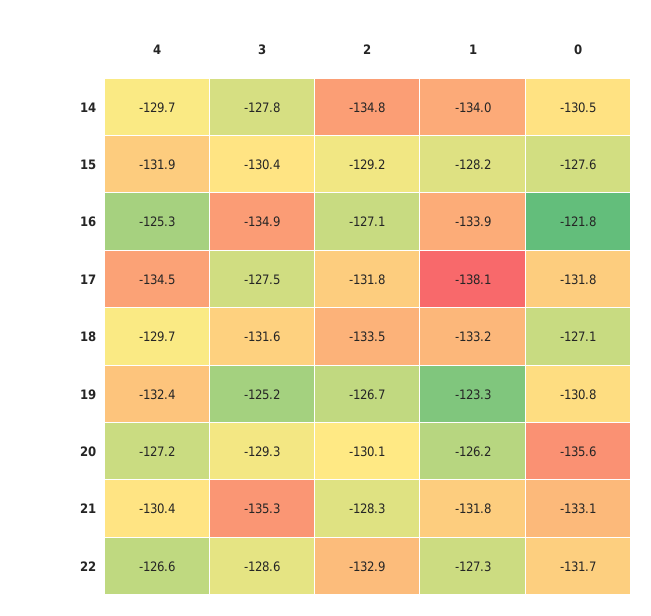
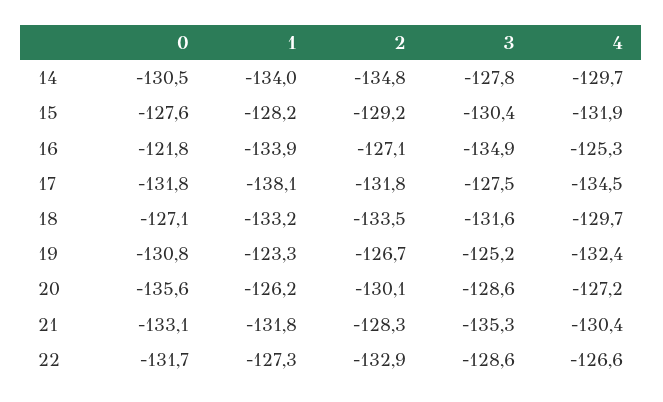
3, 20: -129.3 -> -128.6

